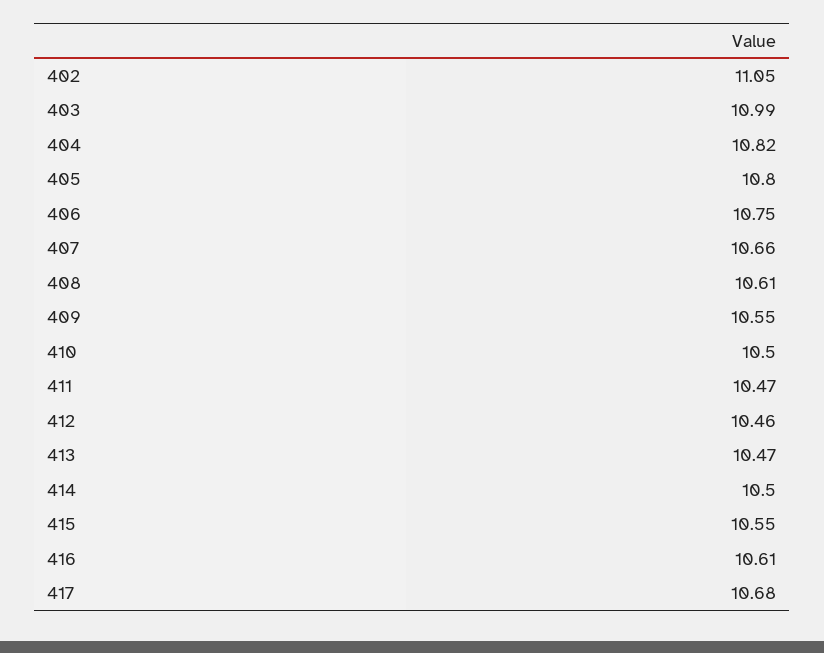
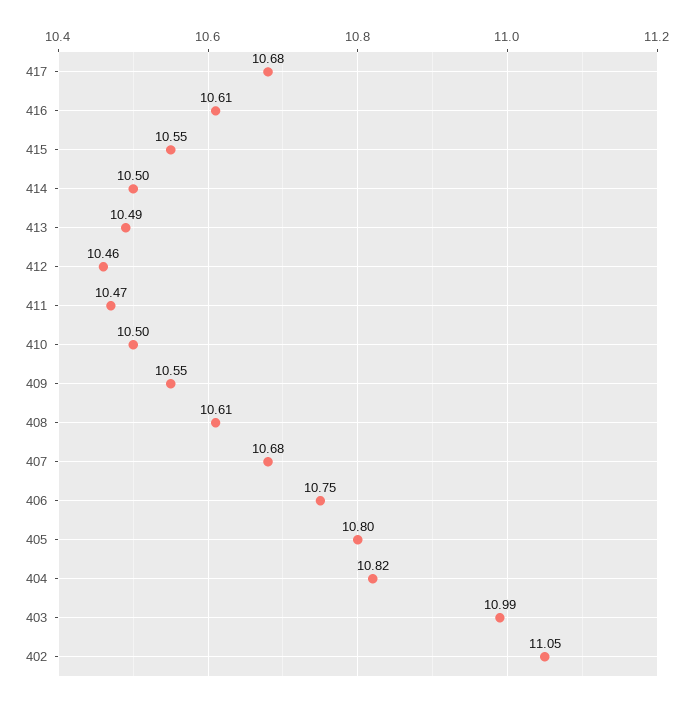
407: 10.66 -> 10.68
413: 10.47 -> 10.49

